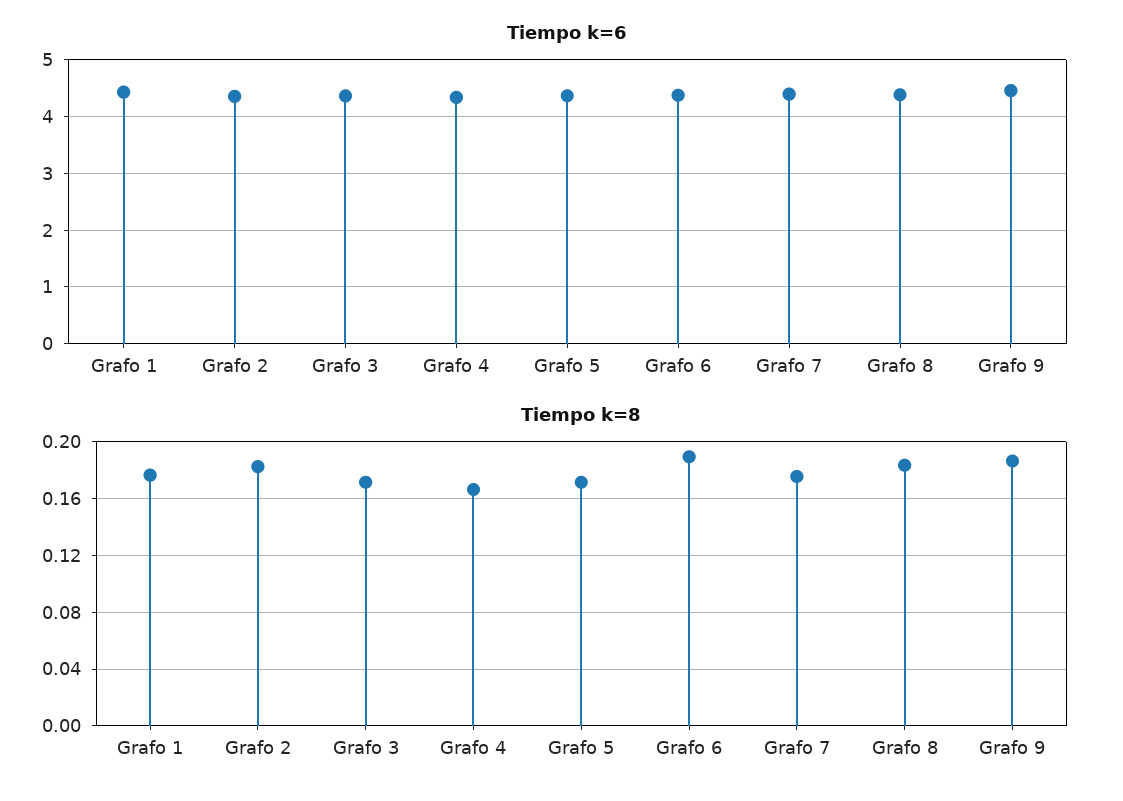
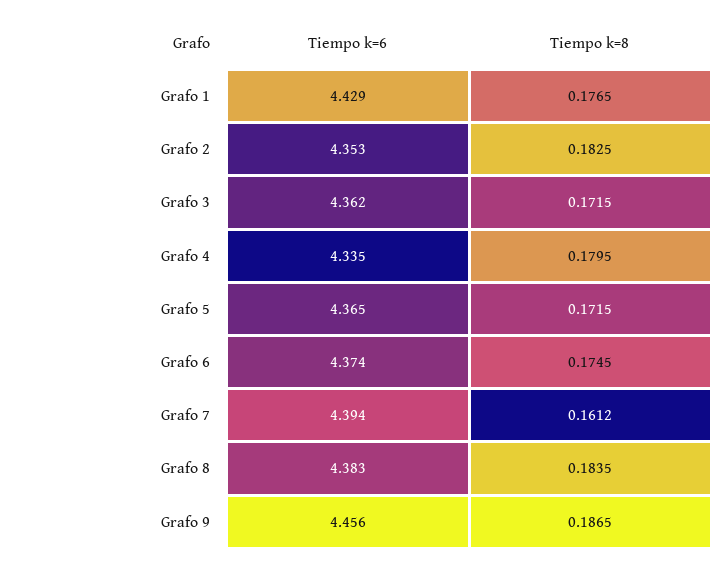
Tiempo k=8, Grafo 4: 0.165 -> 0.1795
Tiempo k=8, Grafo 6: 0.19 -> 0.1745
Tiempo k=8, Grafo 7: 0.175 -> 0.1612

